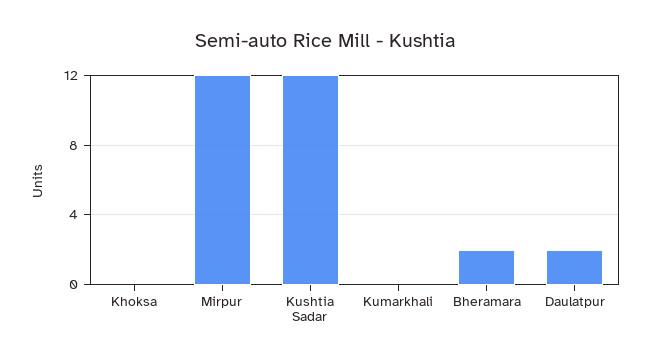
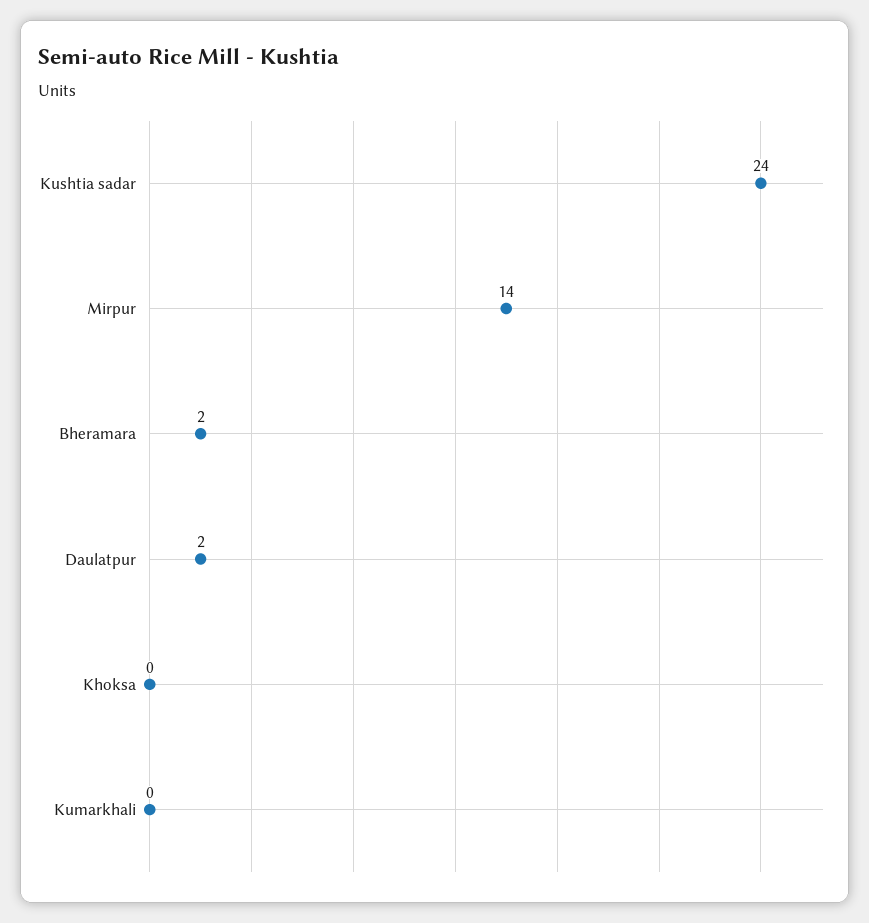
Mirpur: 12 -> 14
Kushtia Sadar: 12 -> 24

